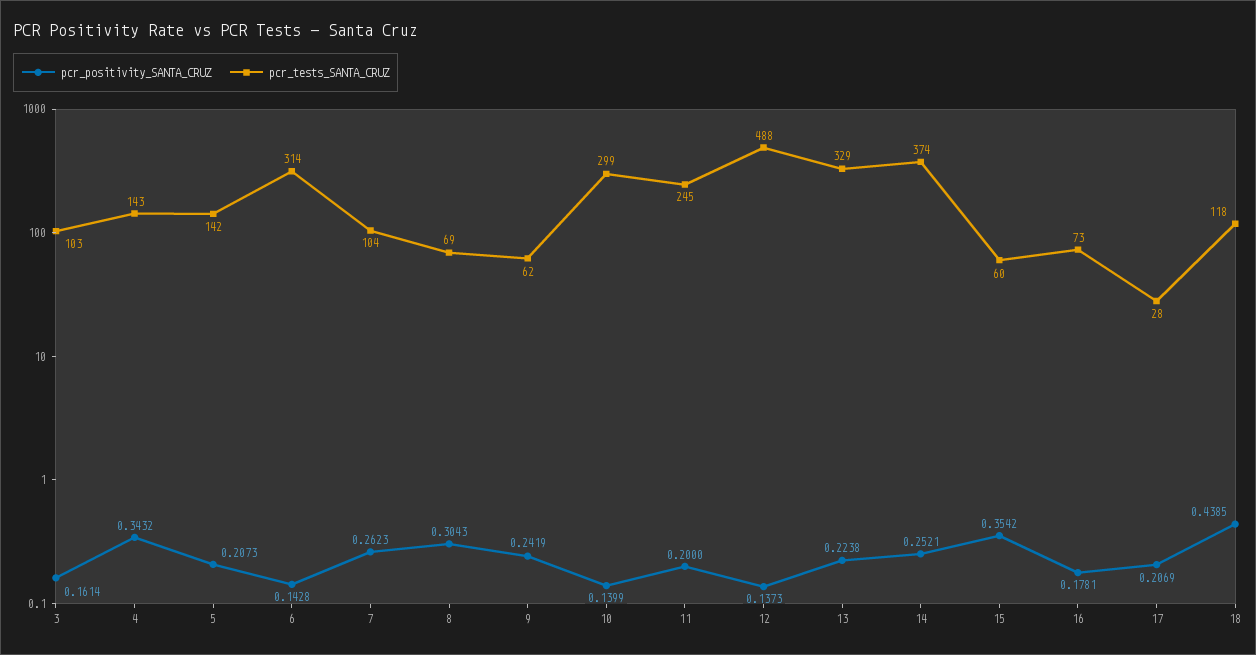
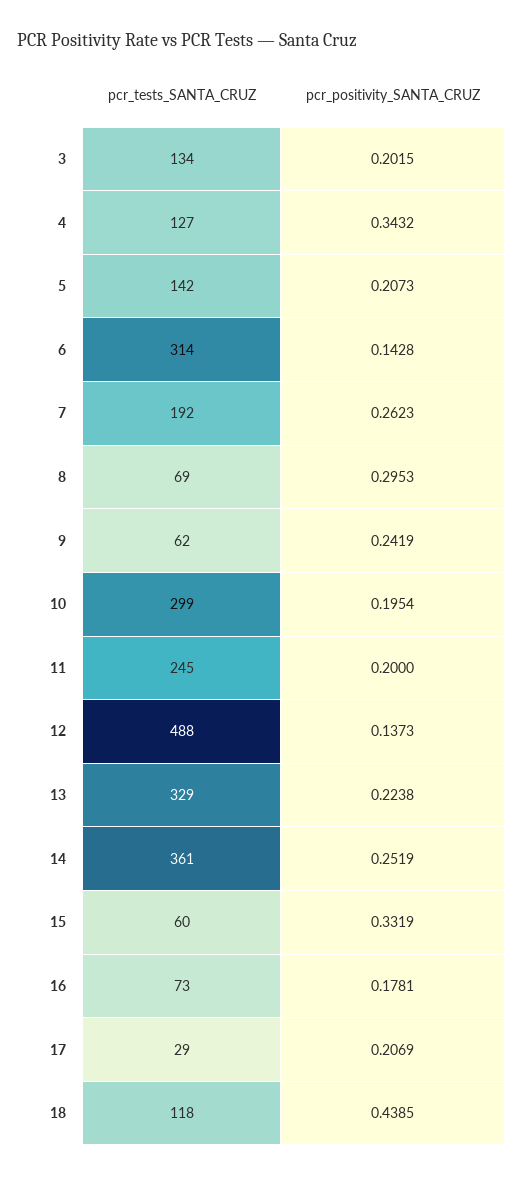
pcr_positivity_SANTA_CRUZ, 3: 0.1614 -> 0.2015
pcr_tests_SANTA_CRUZ, 3: 103 -> 134
pcr_tests_SANTA_CRUZ, 4: 143 -> 127
pcr_tests_SANTA_CRUZ, 7: 104 -> 192
pcr_positivity_SANTA_CRUZ, 8: 0.3043 -> 0.2953
pcr_positivity_SANTA_CRUZ, 10: 0.1399 -> 0.1954
pcr_positivity_SANTA_CRUZ, 14: 0.2521 -> 0.2519
pcr_tests_SANTA_CRUZ, 14: 374 -> 361
pcr_positivity_SANTA_CRUZ, 15: 0.3542 -> 0.3319
pcr_tests_SANTA_CRUZ, 17: 28 -> 29

